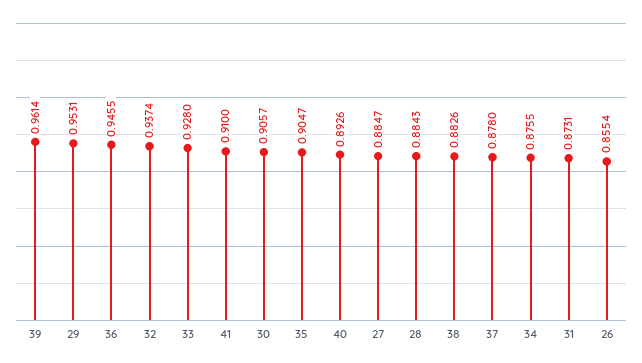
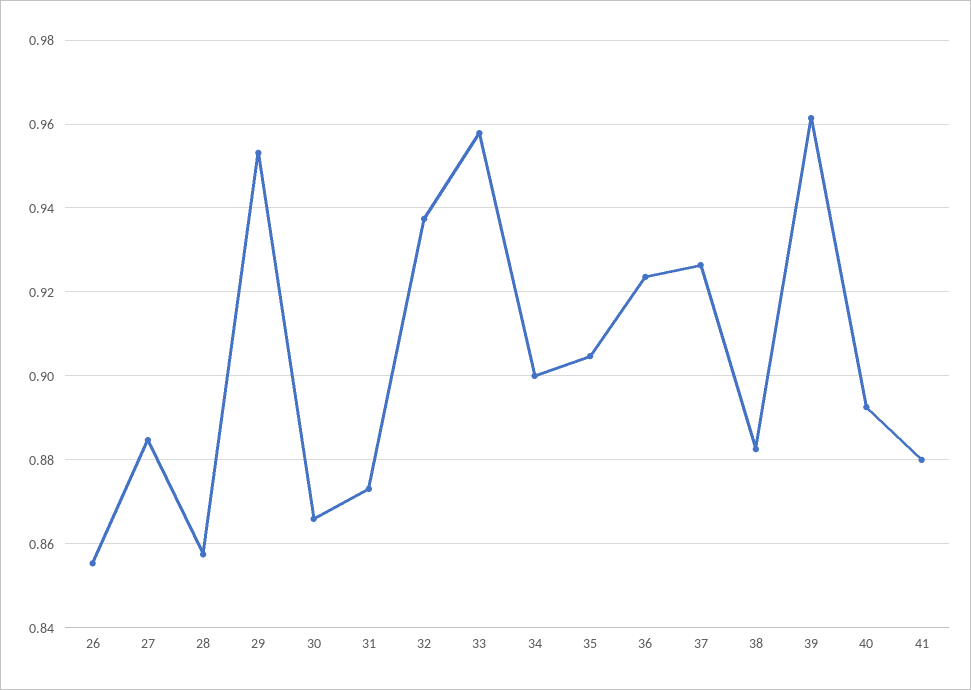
36: 0.9455 -> 0.924
33: 0.928 -> 0.958
41: 0.91 -> 0.88
30: 0.9057 -> 0.866
28: 0.8843 -> 0.858
37: 0.878 -> 0.926
34: 0.8755 -> 0.9

